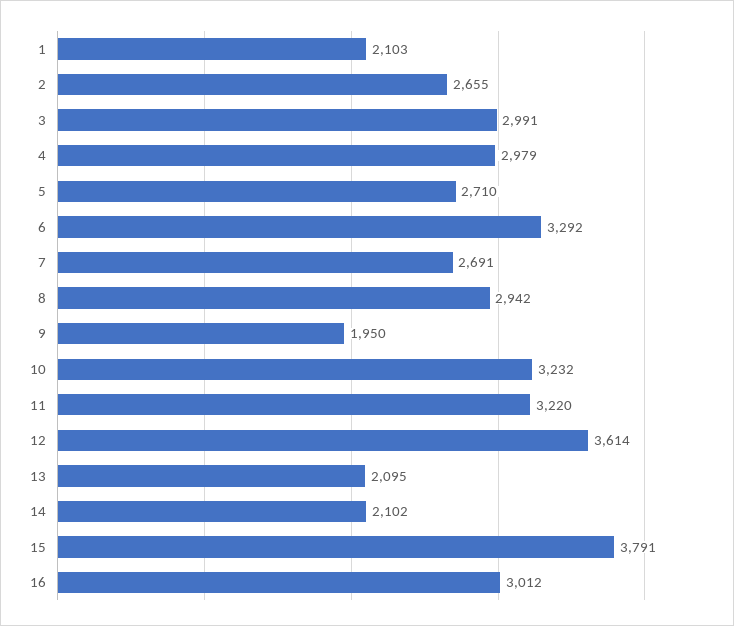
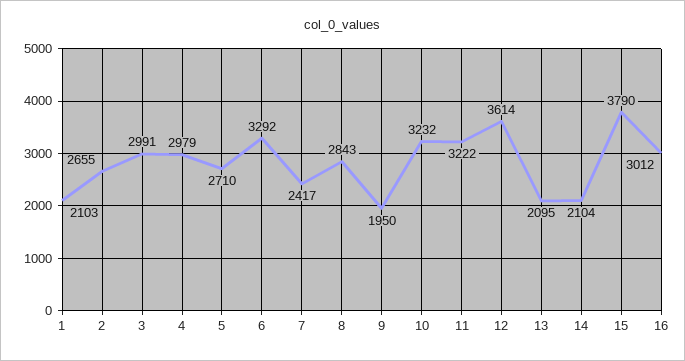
7: 2691 -> 2417
8: 2942 -> 2843
11: 3220 -> 3222
14: 2102 -> 2104
15: 3791 -> 3790

